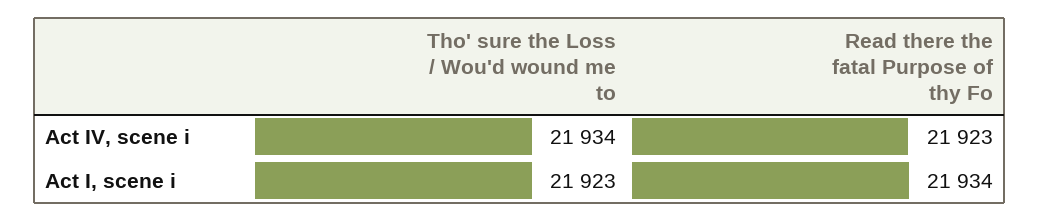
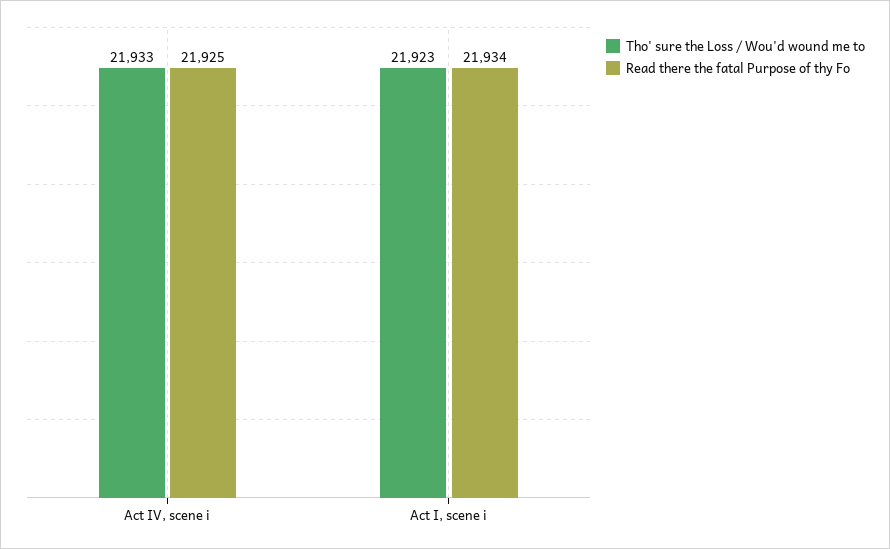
Tho' sure the Loss / Wou'd wound me to, Act IV, scene i: 21934 -> 21933
Read there the fatal Purpose of thy Fo, Act IV, scene i: 21923 -> 21925

